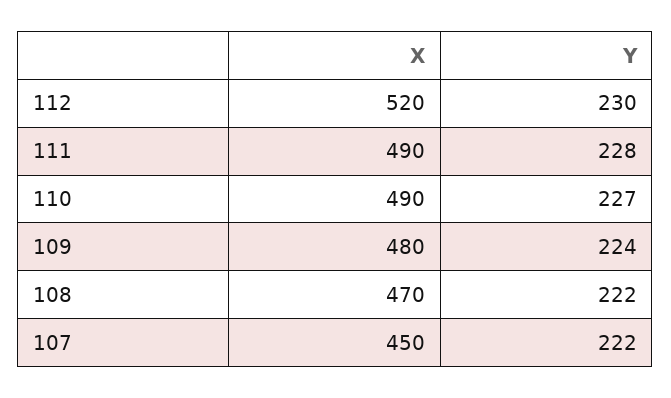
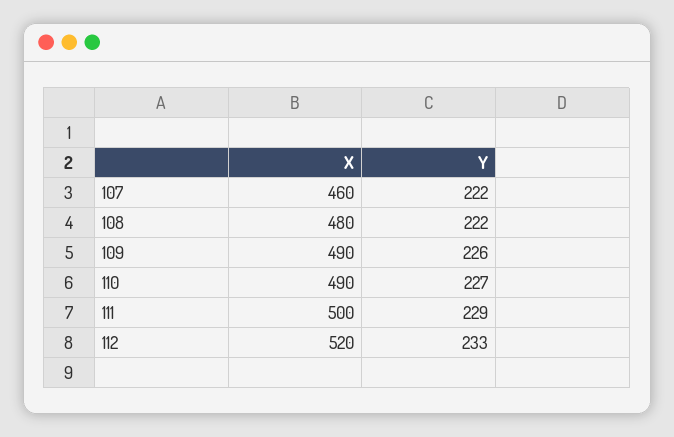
Y, 112: 230 -> 233
X, 111: 490 -> 500
Y, 111: 228 -> 229
X, 109: 480 -> 490
Y, 109: 224 -> 226
X, 108: 470 -> 480
X, 107: 450 -> 460

